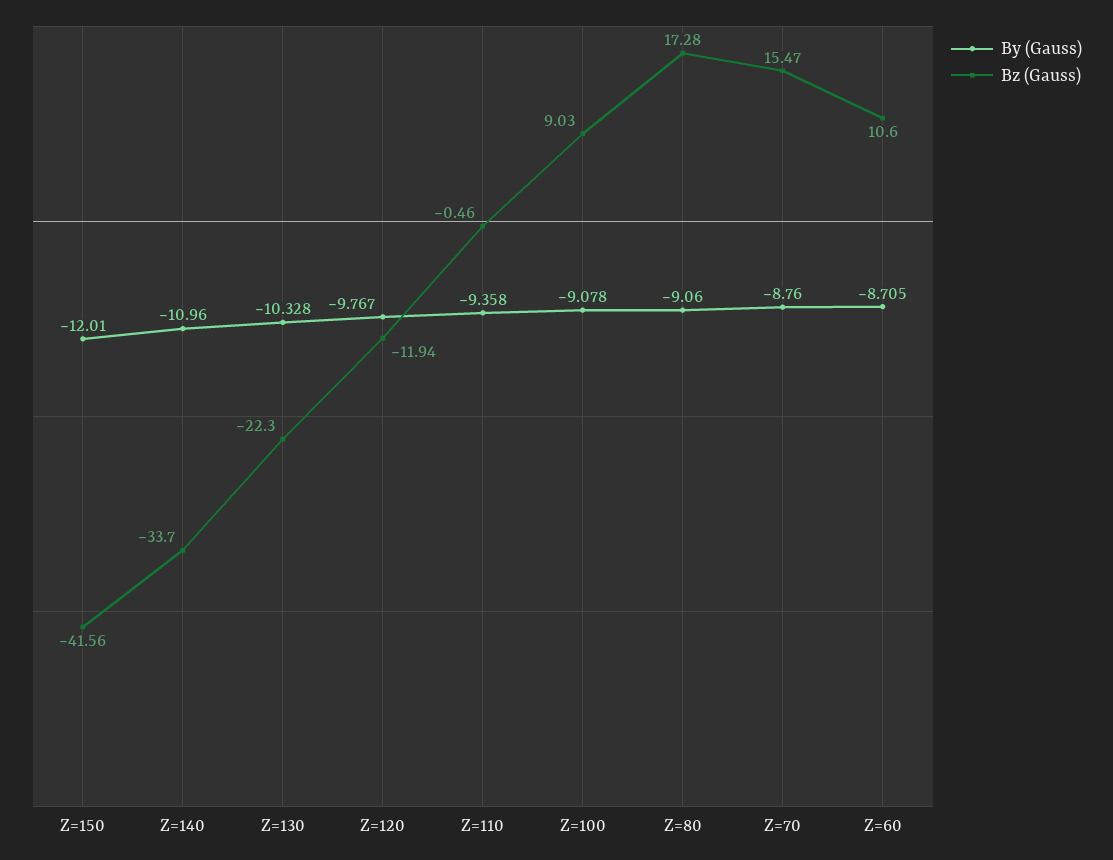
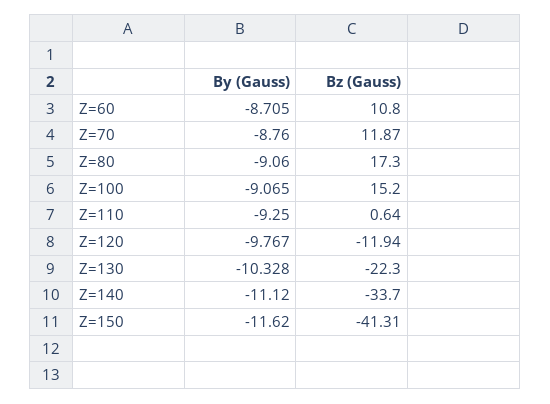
By (Gauss), Z=150: -12.01 -> -11.62
Bz (Gauss), Z=150: -41.56 -> -41.31
By (Gauss), Z=140: -10.96 -> -11.12
By (Gauss), Z=110: -9.358 -> -9.25
Bz (Gauss), Z=110: -0.46 -> 0.64
By (Gauss), Z=100: -9.078 -> -9.065
Bz (Gauss), Z=100: 9.03 -> 15.2
Bz (Gauss), Z=80: 17.28 -> 17.3
Bz (Gauss), Z=70: 15.47 -> 11.87
Bz (Gauss), Z=60: 10.6 -> 10.8

